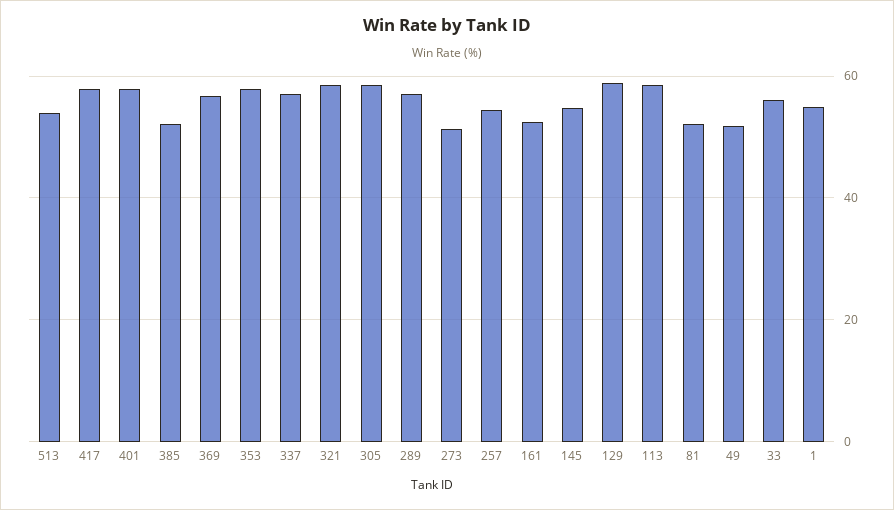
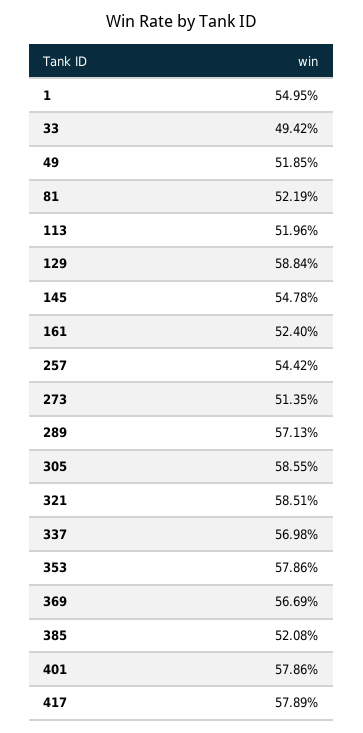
513: 54 -> none
113: 58 -> 51.96
33: 56 -> 49.42

